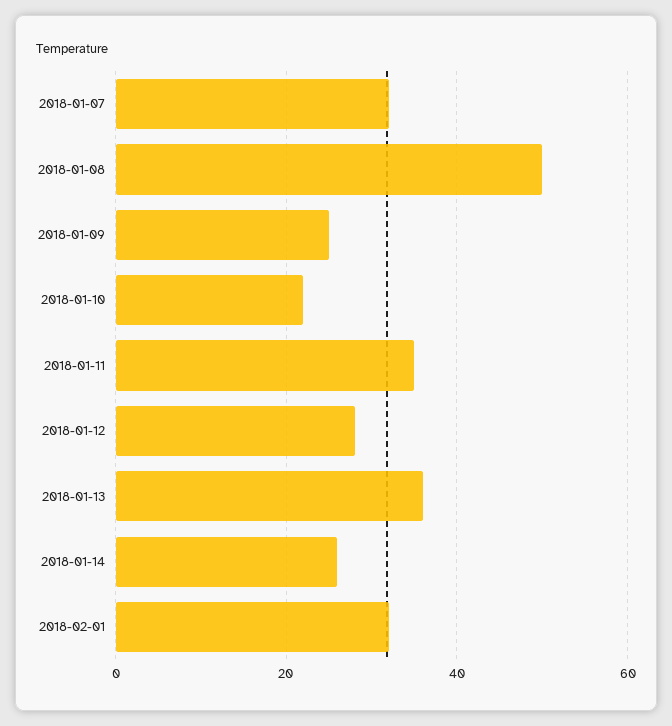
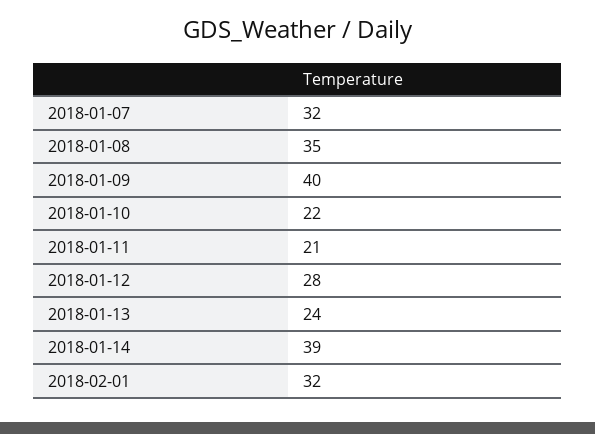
2018-01-08: 50 -> 35
2018-01-09: 25 -> 40
2018-01-11: 35 -> 21
2018-01-13: 35 -> 24
2018-01-14: 25 -> 39

